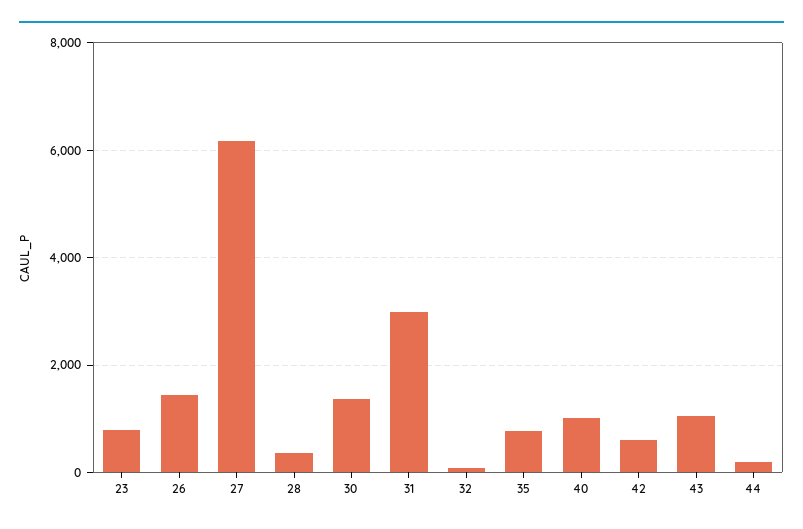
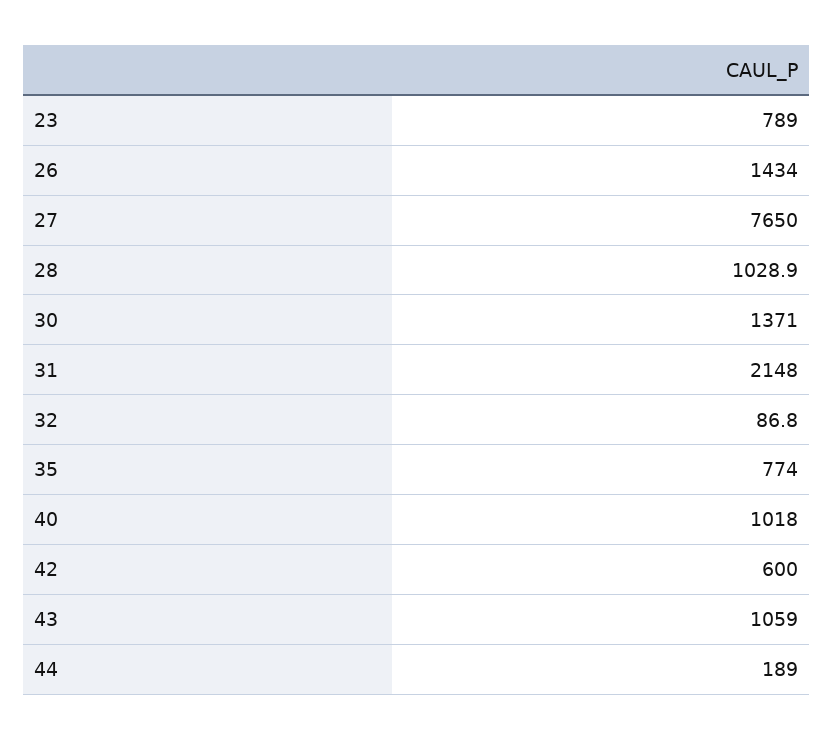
27: 6200 -> 7650
28: 400 -> 1028.9
31: 3000 -> 2148

